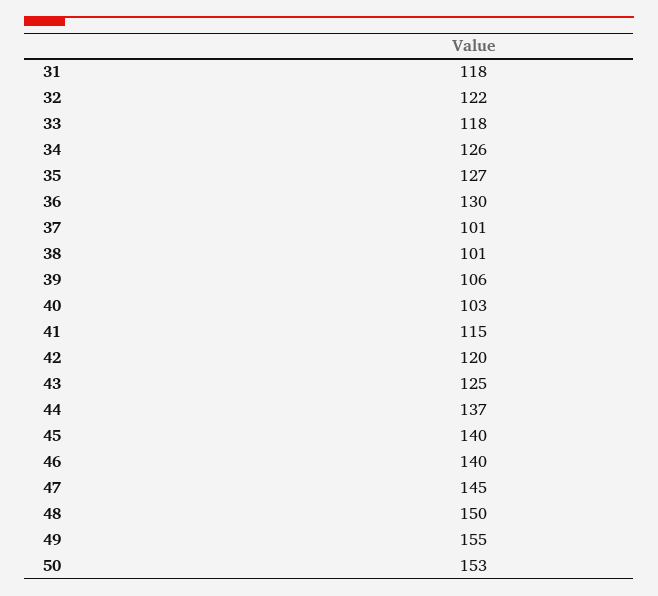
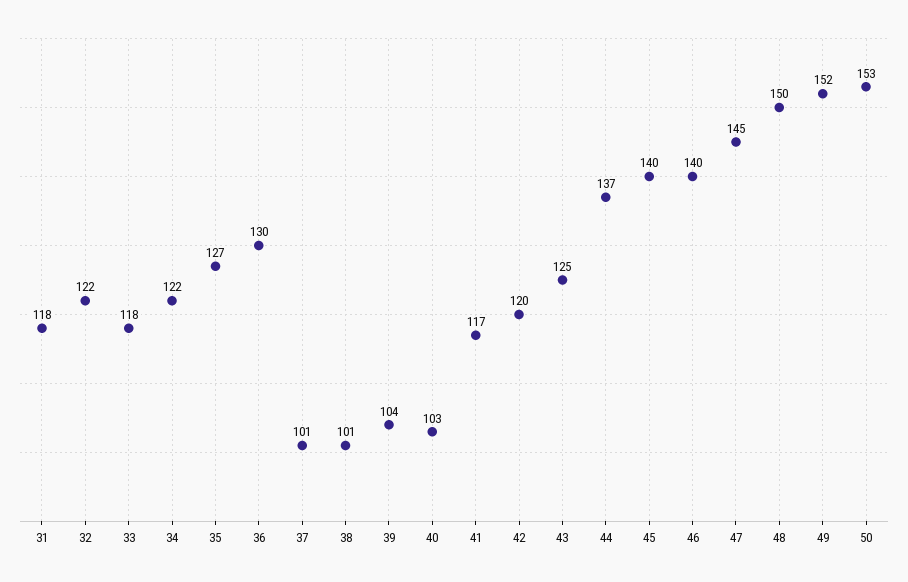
34: 126 -> 122
39: 106 -> 104
41: 115 -> 117
49: 155 -> 152

